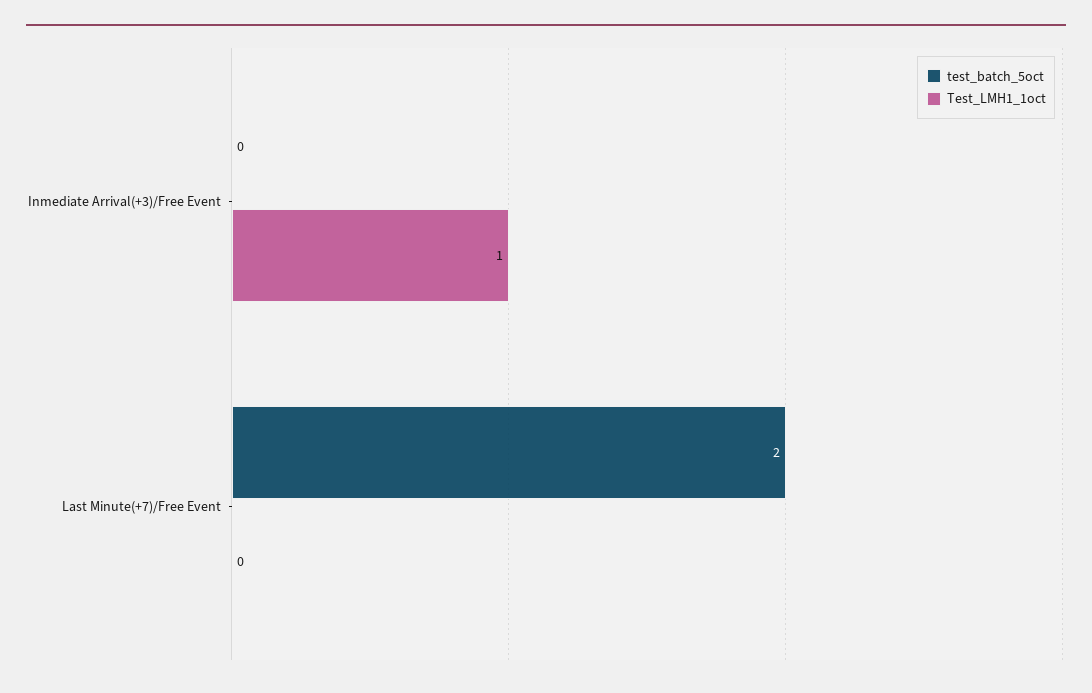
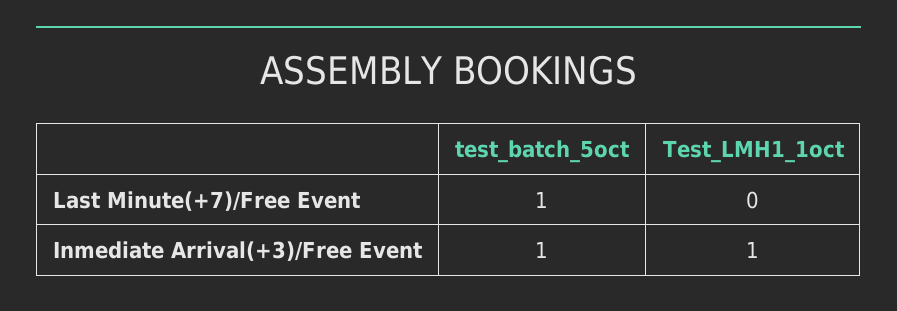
test_batch_5oct, Inmediate Arrival(+3)/Free Event: 0 -> 1
test_batch_5oct, Last Minute(+7)/Free Event: 2 -> 1

